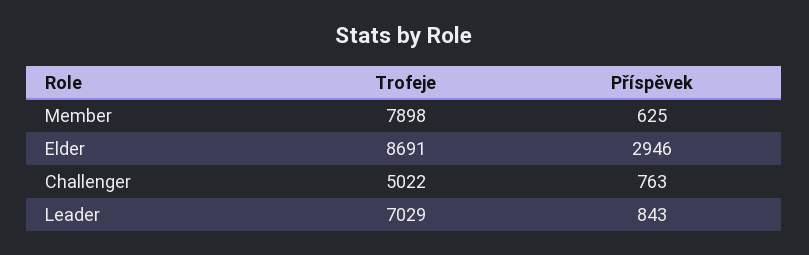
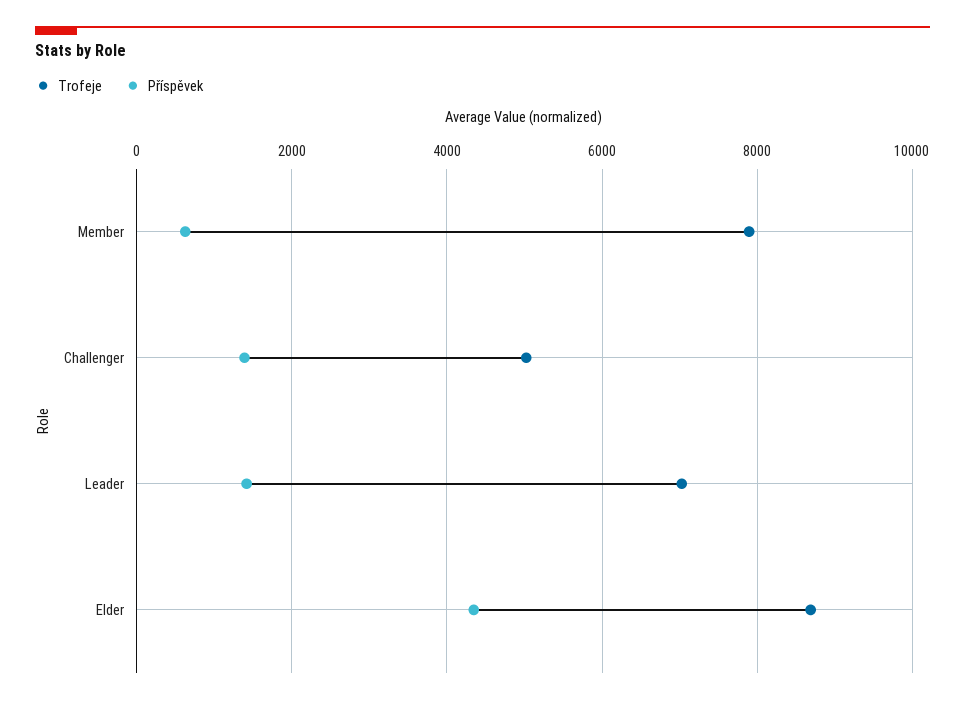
Příspěvek, Elder: 2946 -> 4400
Příspěvek, Challenger: 763 -> 1400
Příspěvek, Leader: 843 -> 1400

